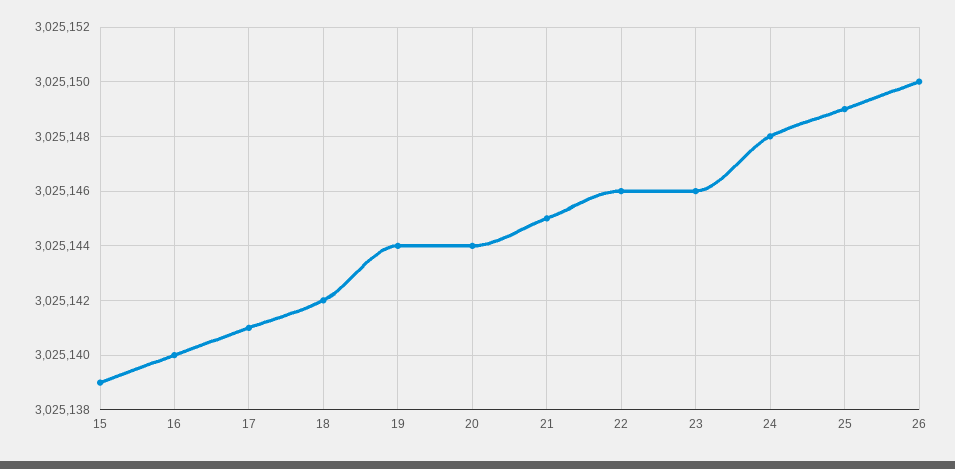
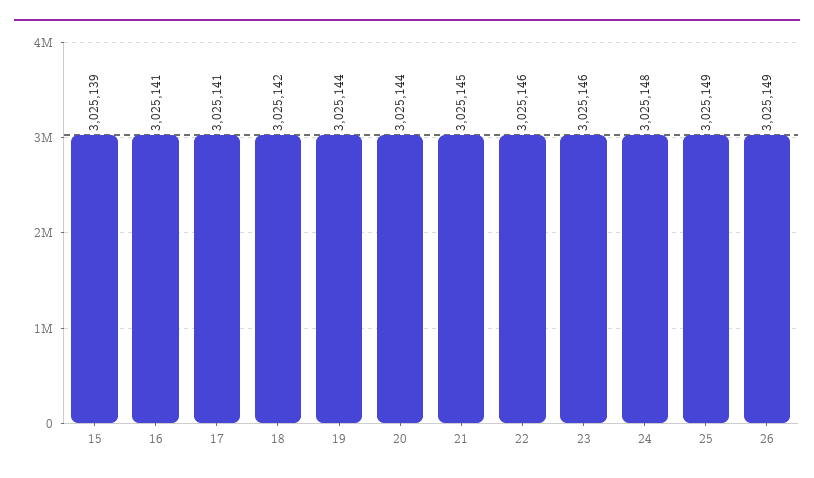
16: 3025140 -> 3025141
26: 3025150 -> 3025149

